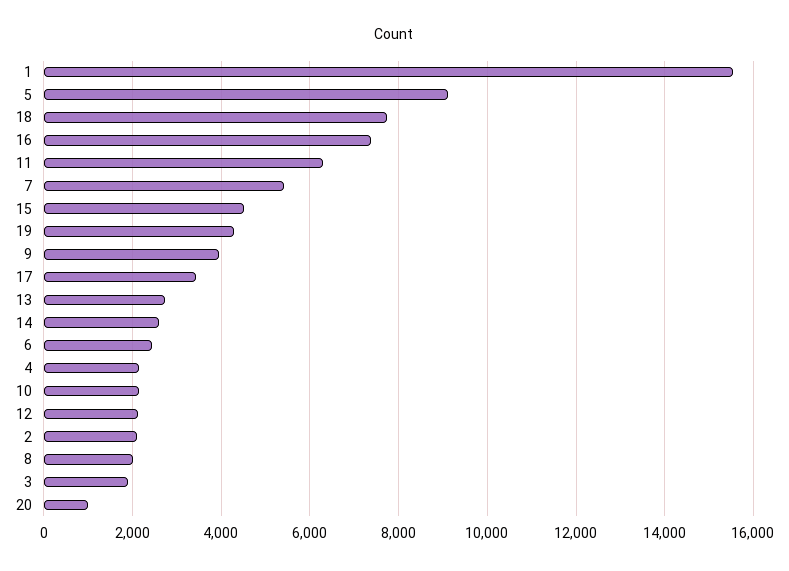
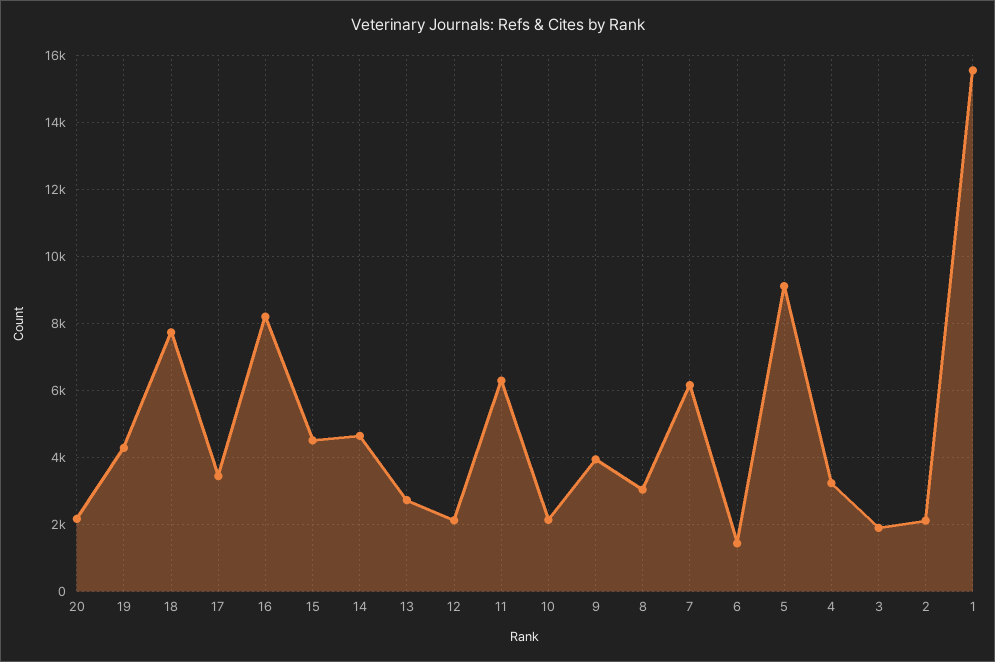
16: 7400 -> 8200
7: 5400 -> 6200
14: 2600 -> 4600
6: 2400 -> 1400
4: 2200 -> 3200
8: 2000 -> 3000
20: 1000 -> 2200

